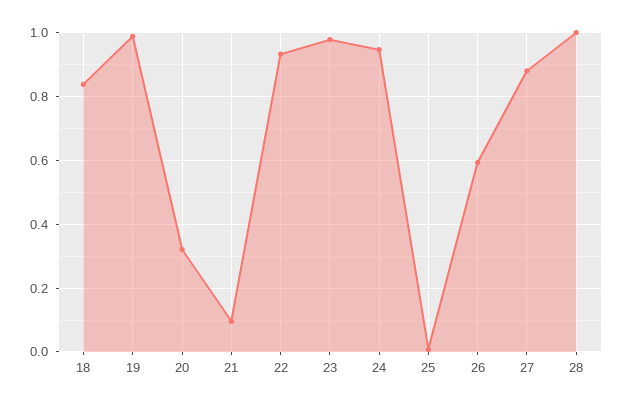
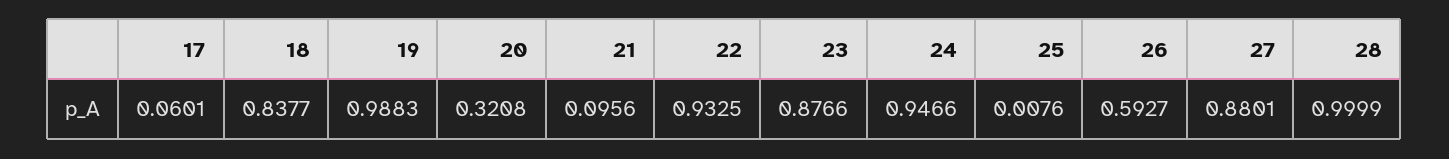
23: 0.98 -> 0.8766
17: none -> 0.0601

